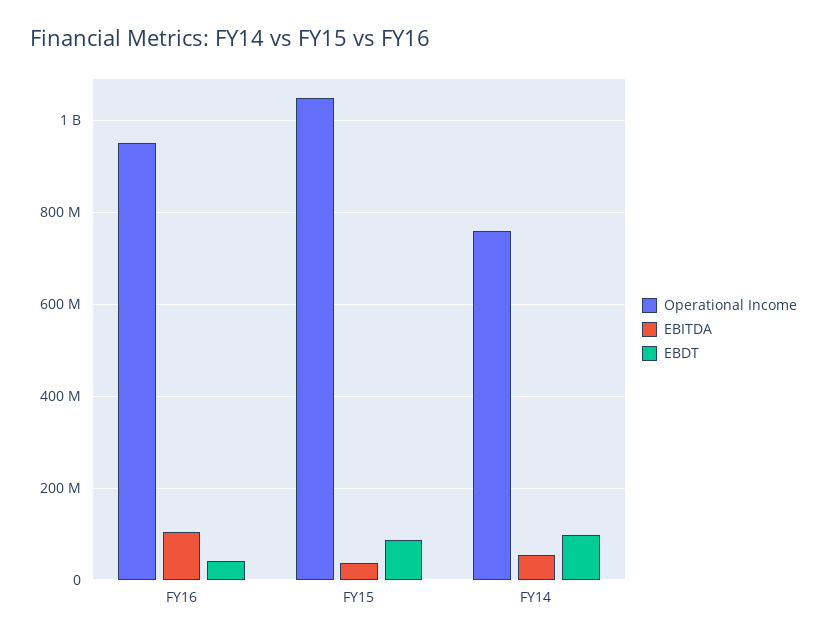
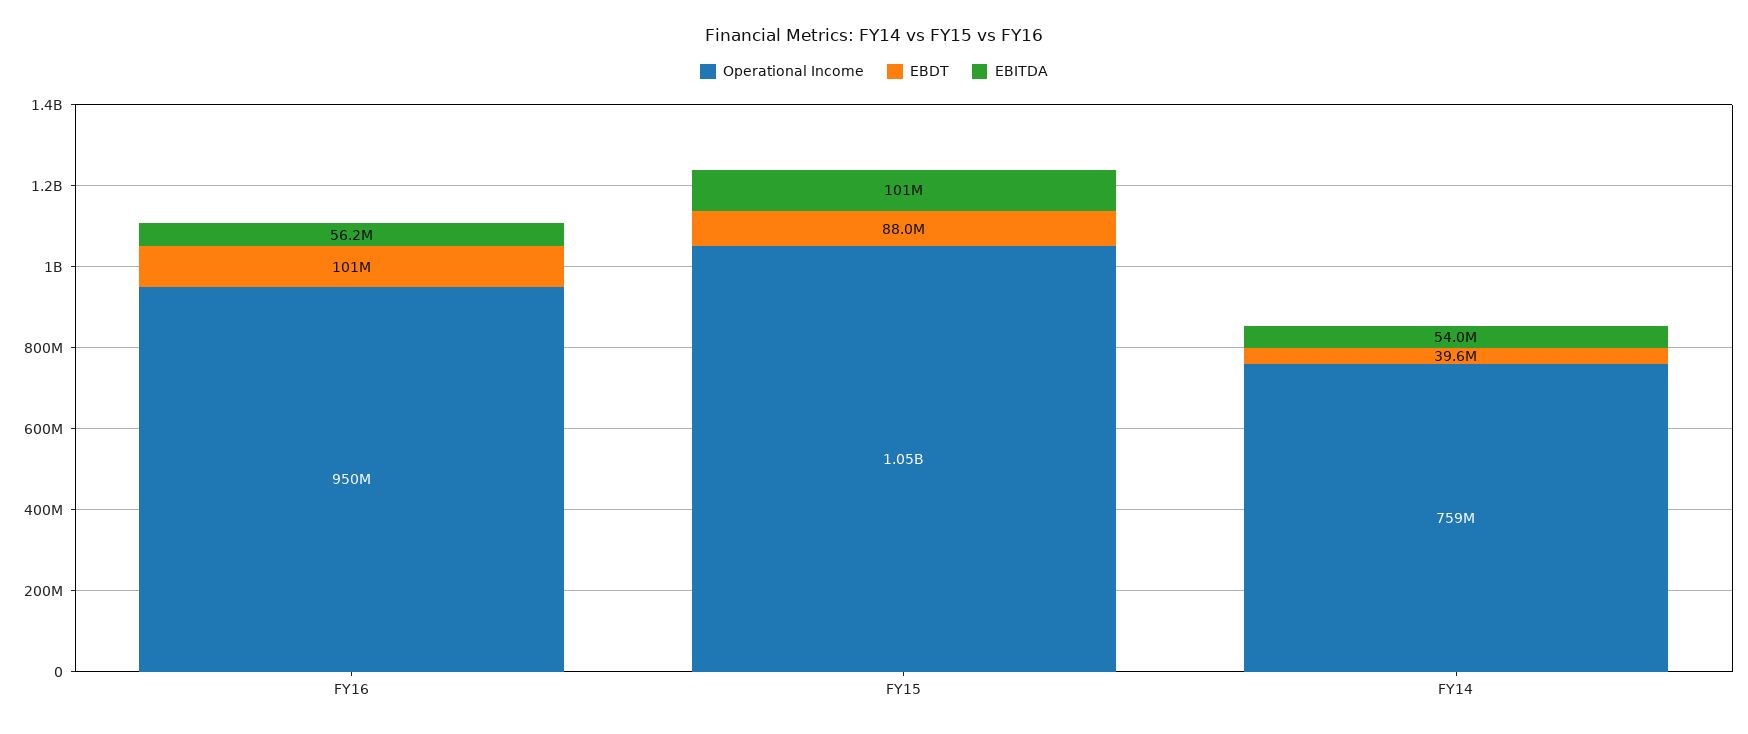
EBITDA, FY16: 100000000 -> 56200000
EBDT, FY16: 40000000 -> 101000000
EBITDA, FY15: 40000000 -> 101000000
EBDT, FY14: 100000000 -> 39600000

